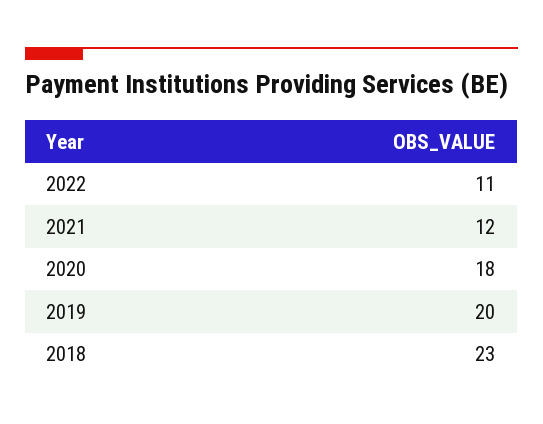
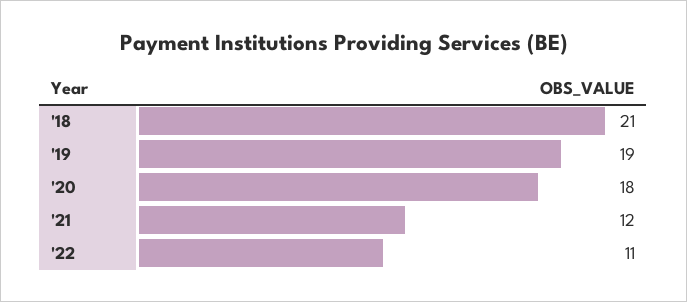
2019: 20 -> 19
2018: 23 -> 21

